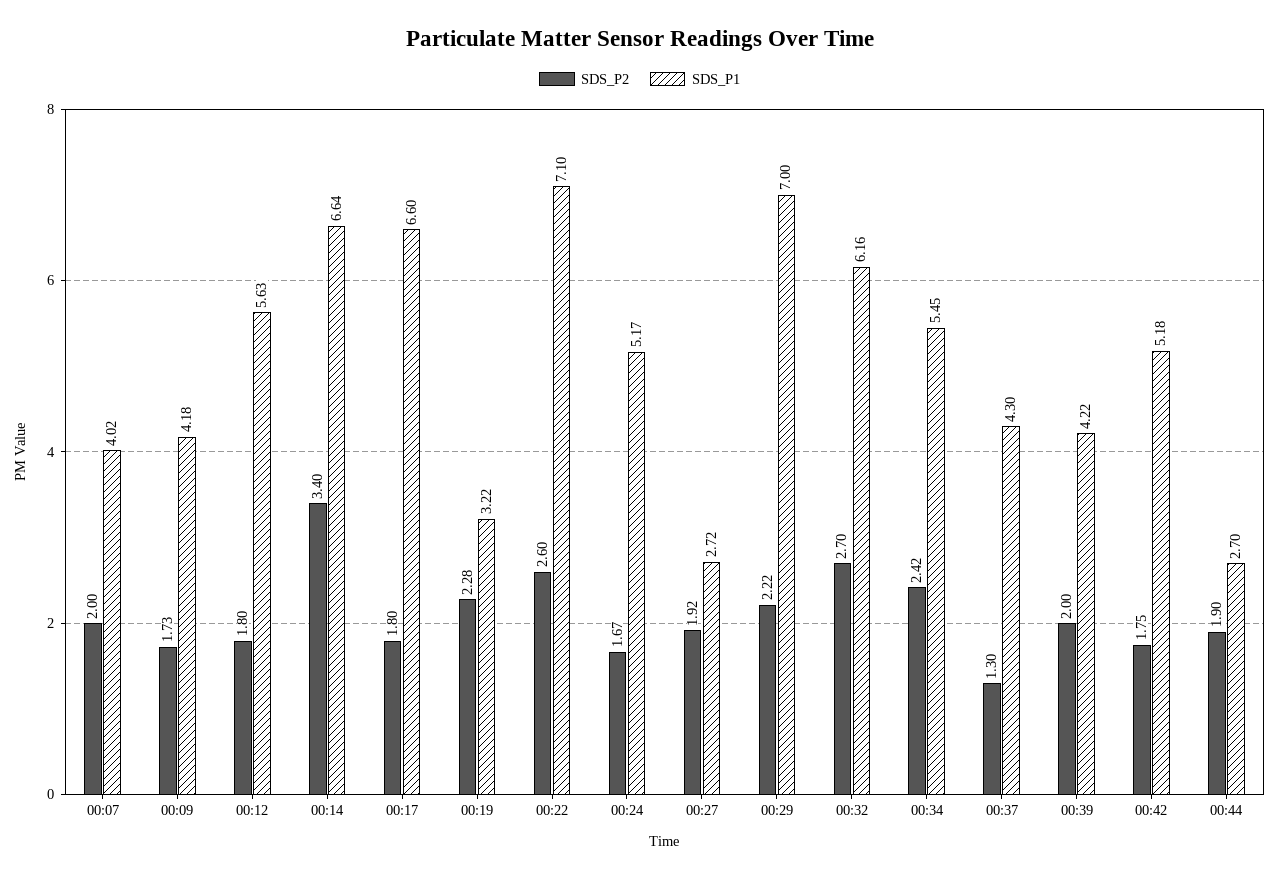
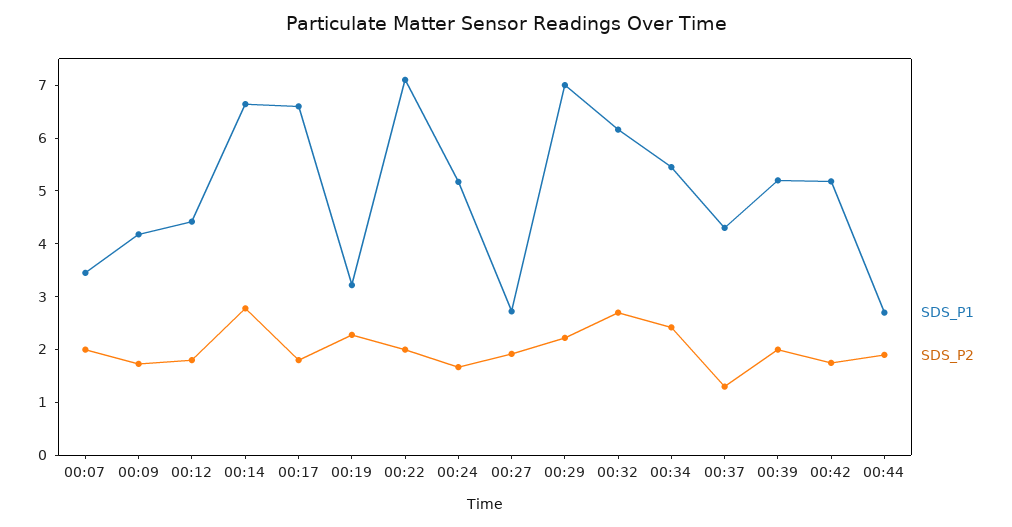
SDS_P1, 00:07: 4.02 -> 3.4
SDS_P1, 00:12: 5.63 -> 4.4
SDS_P2, 00:14: 3.4 -> 2.8
SDS_P2, 00:22: 2.6 -> 2
SDS_P1, 00:39: 4.22 -> 5.2

